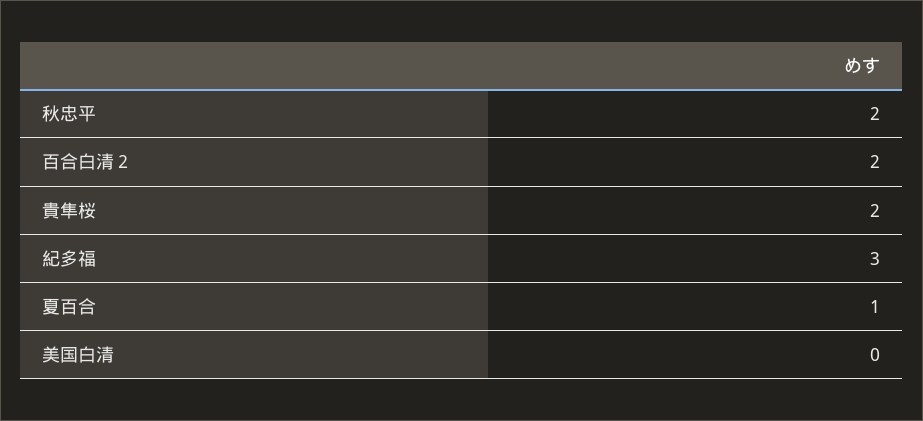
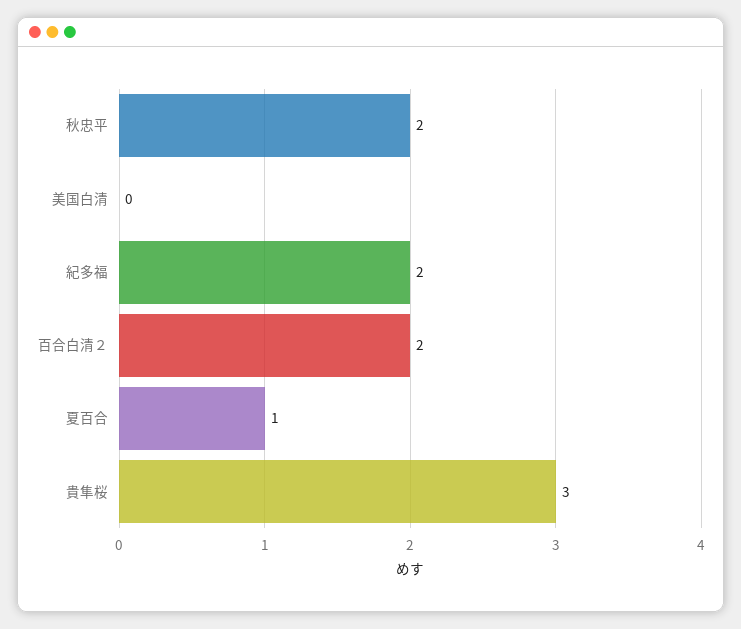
貴隼桜: 2 -> 3
紀多福: 3 -> 2

